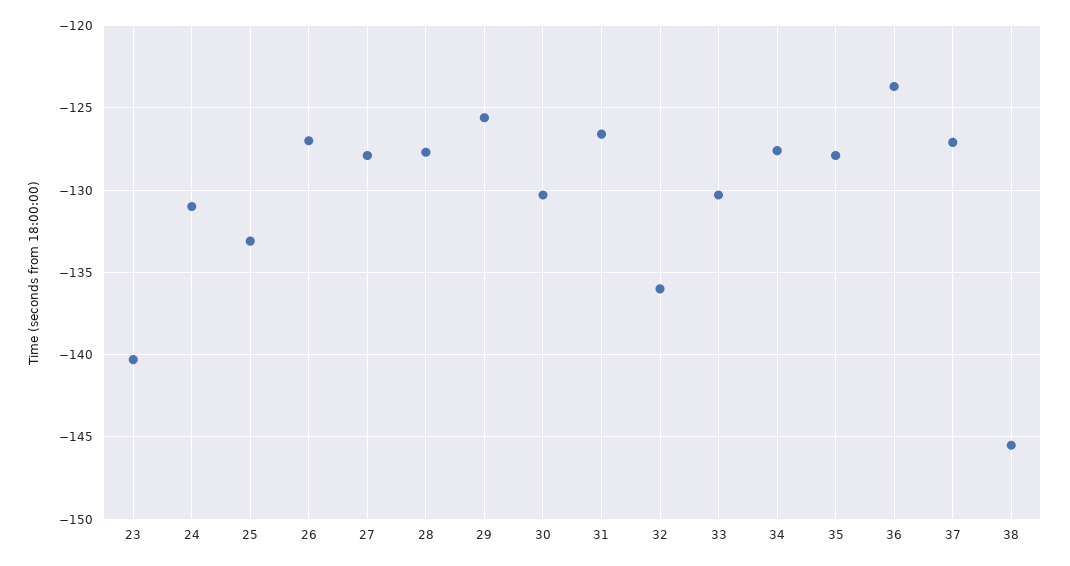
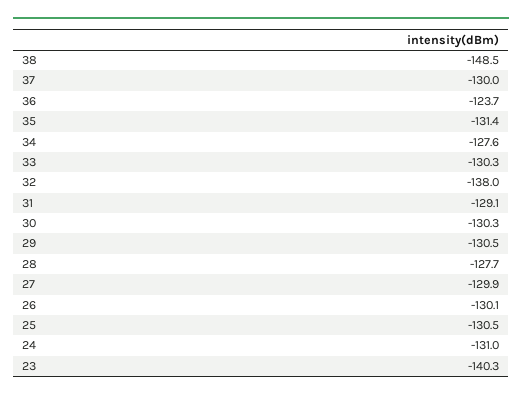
25: -133 -> -130.5
26: -127 -> -130.1
27: -128 -> -129.9
29: -125.5 -> -130.5
31: -126.5 -> -129.1
32: -136 -> -138
35: -128 -> -131.4
37: -127 -> -130
38: -145.5 -> -148.5

